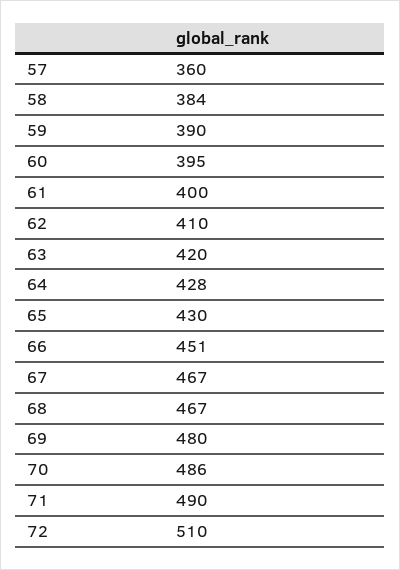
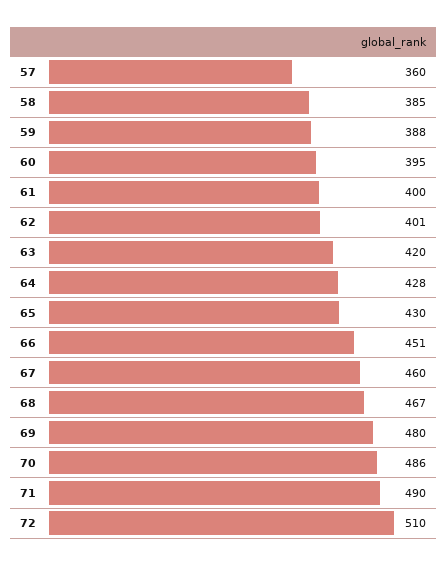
58: 384 -> 385
59: 390 -> 388
62: 410 -> 401
67: 467 -> 460

